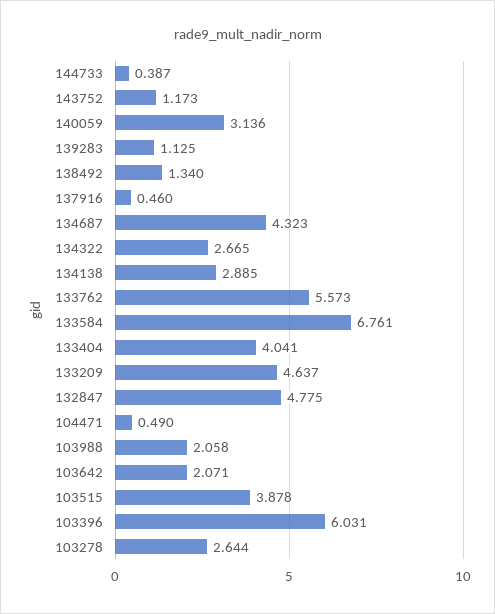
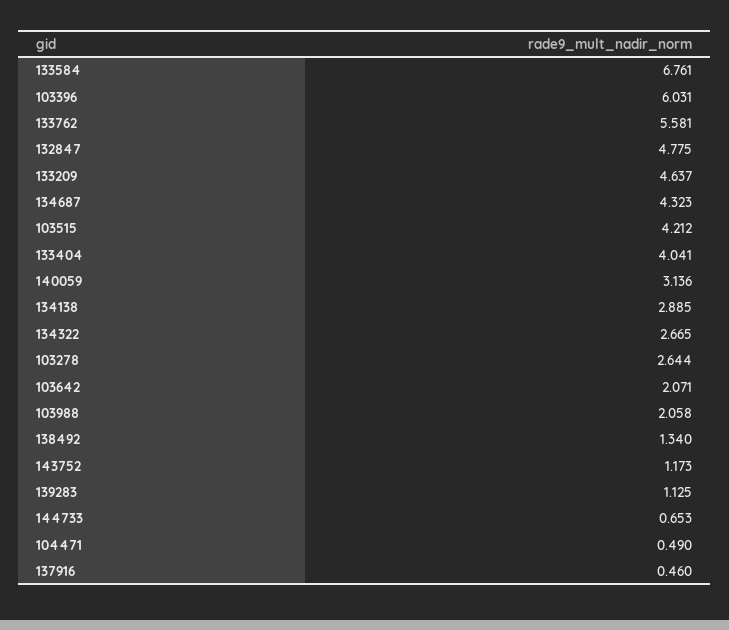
144733: 0.387 -> 0.653
133762: 5.573 -> 5.581
103515: 3.878 -> 4.212

